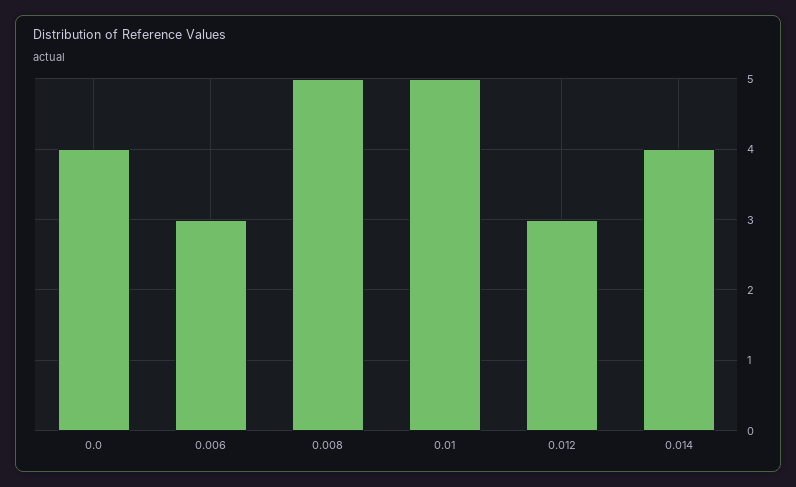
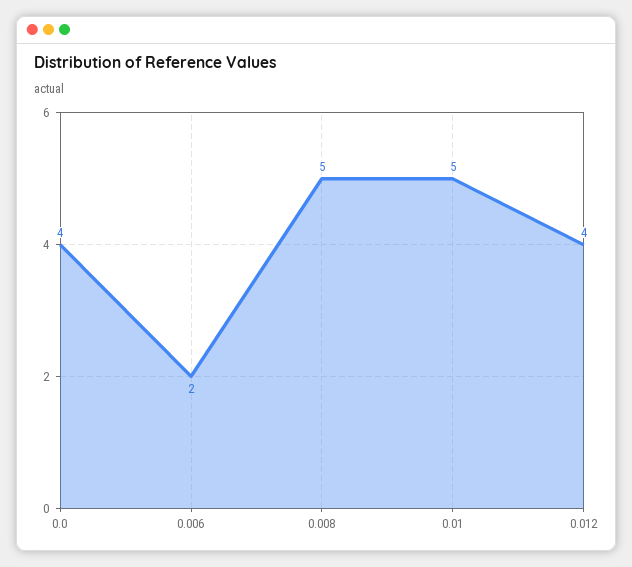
0.006: 3 -> 2
0.012: 3 -> 4
0.014: 4 -> none

